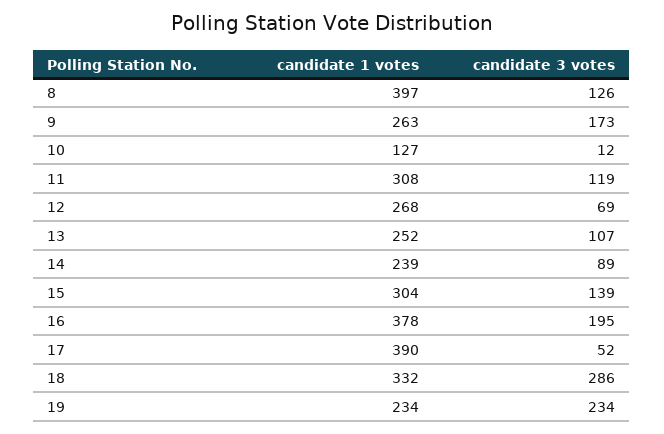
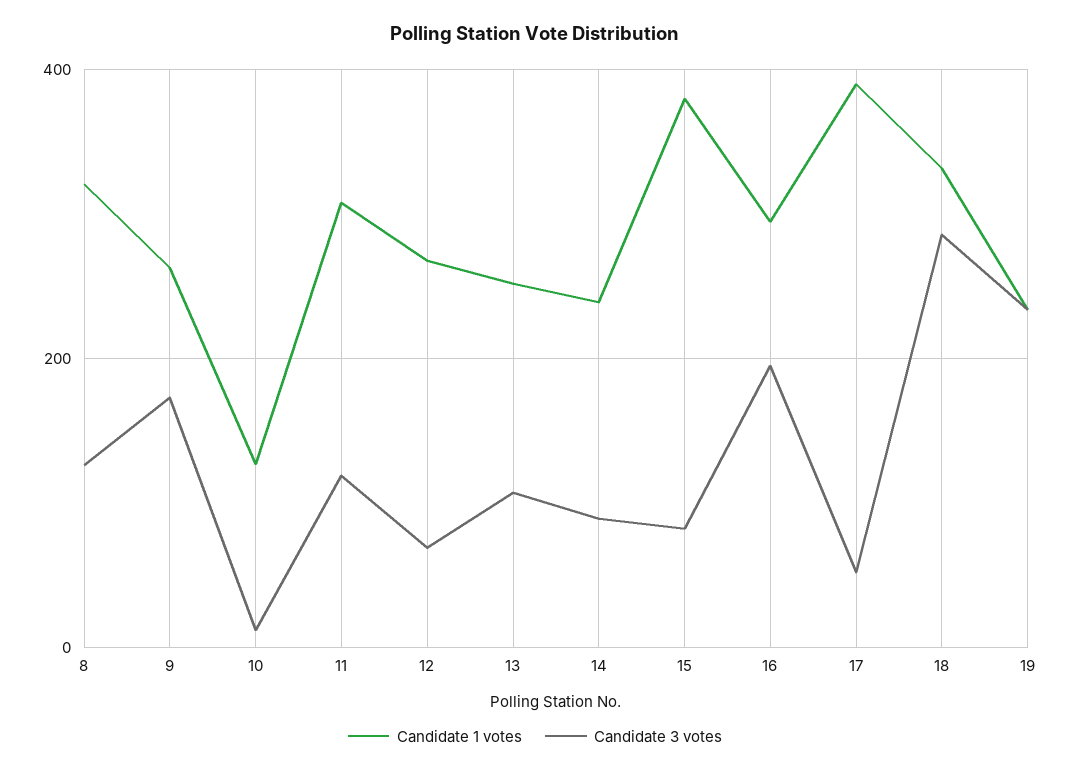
candidate 1 votes, 8: 397 -> 320
candidate 1 votes, 15: 304 -> 380
candidate 3 votes, 15: 139 -> 80
candidate 1 votes, 16: 378 -> 300

